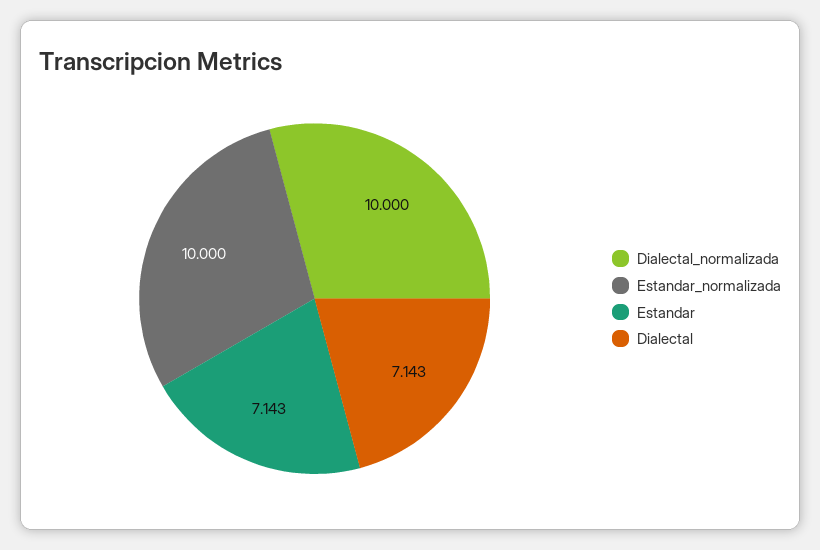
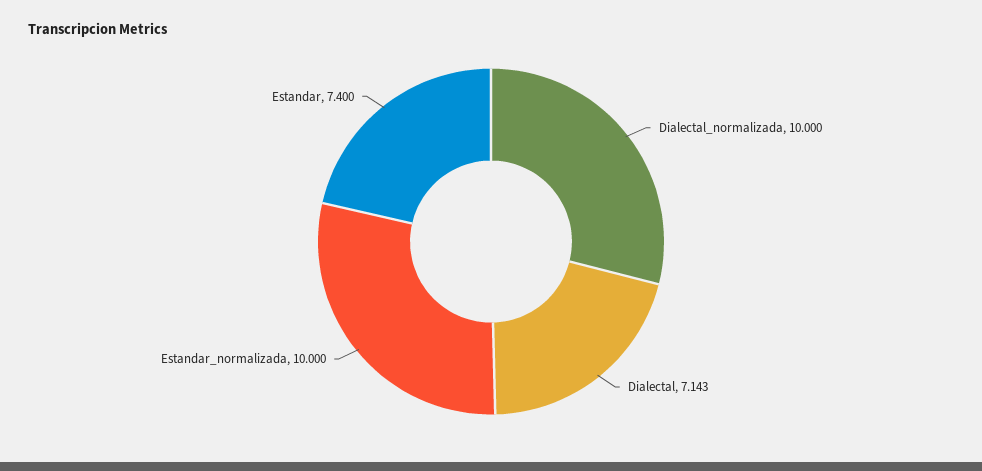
Estandar: 7.143 -> 7.4

